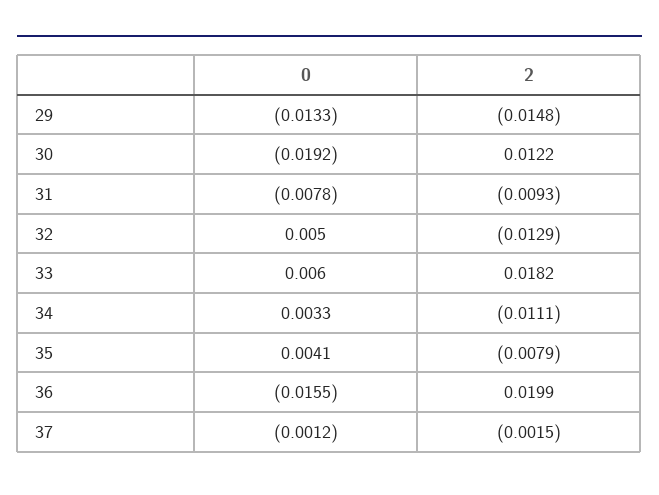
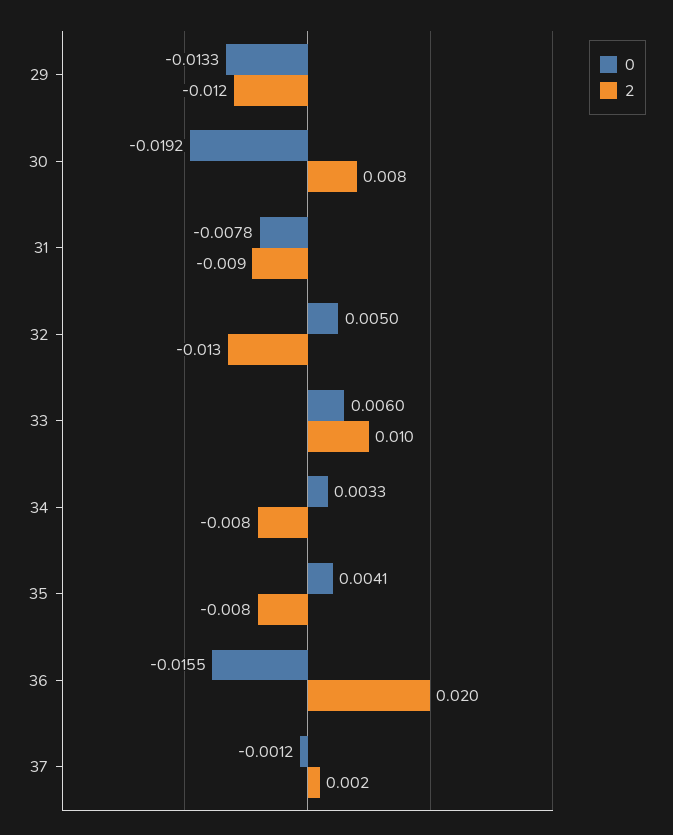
2, 29: -0.0148 -> -0.012
2, 30: 0.0122 -> 0.008
2, 33: 0.0182 -> 0.01
2, 34: -0.0111 -> -0.008
2, 37: -0.0015 -> 0.002

